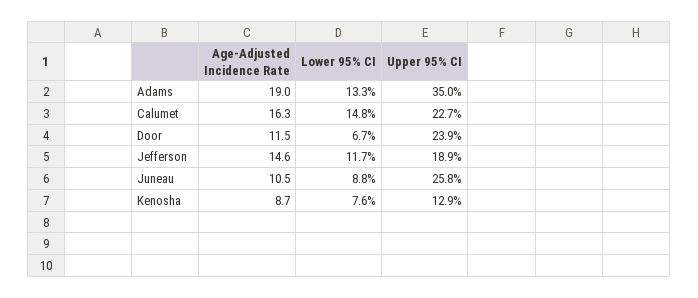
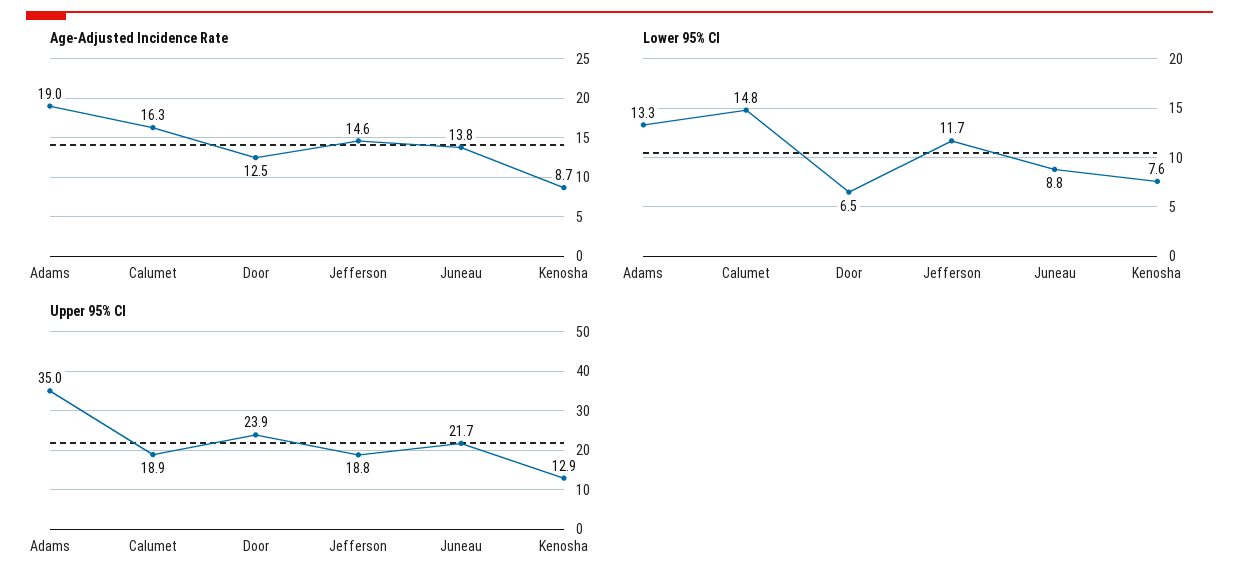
Upper 95% CI, Calumet: 22.7 -> 18.9
Age-Adjusted Incidence Rate, Door: 11.5 -> 12.5
Lower 95% CI, Door: 6.7 -> 6.5
Upper 95% CI, Jefferson: 18.9 -> 18.8
Age-Adjusted Incidence Rate, Juneau: 10.5 -> 13.8
Upper 95% CI, Juneau: 25.8 -> 21.7

